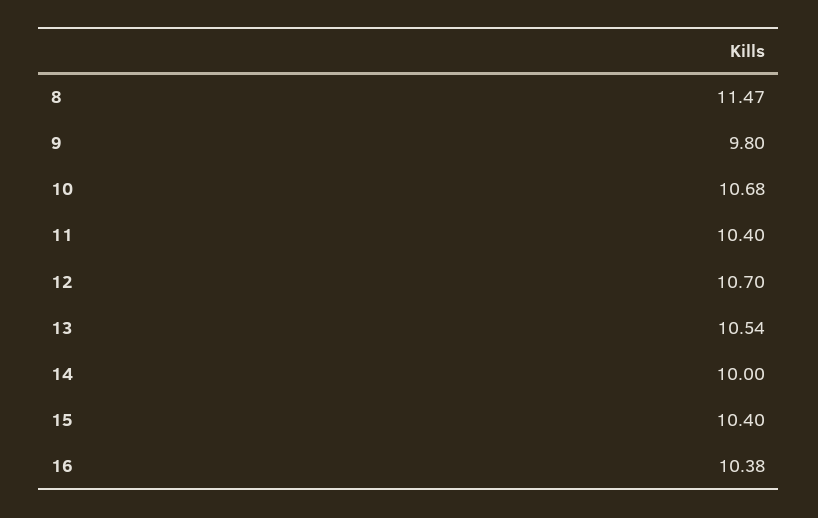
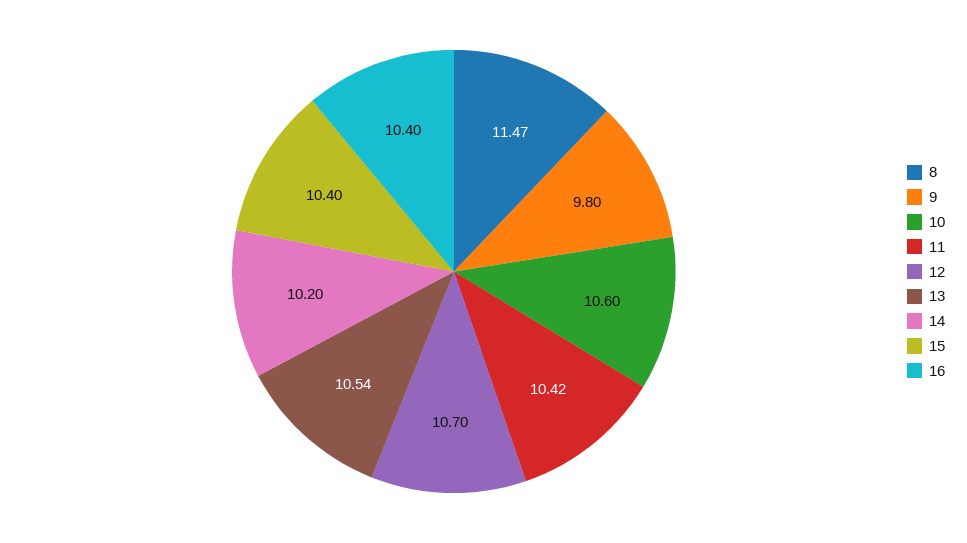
10: 10.68 -> 10.6
11: 10.4 -> 10.42
14: 10 -> 10.2
16: 10.38 -> 10.4

